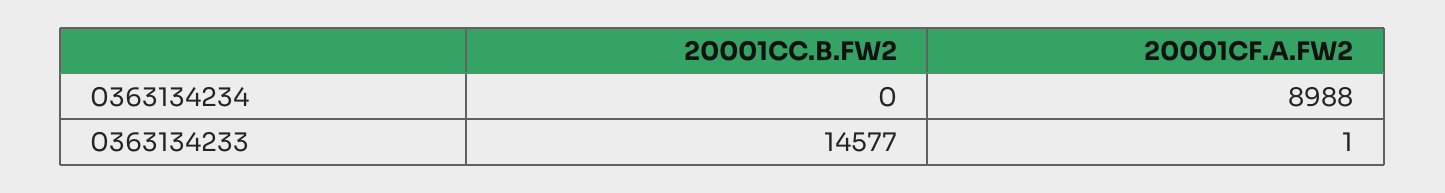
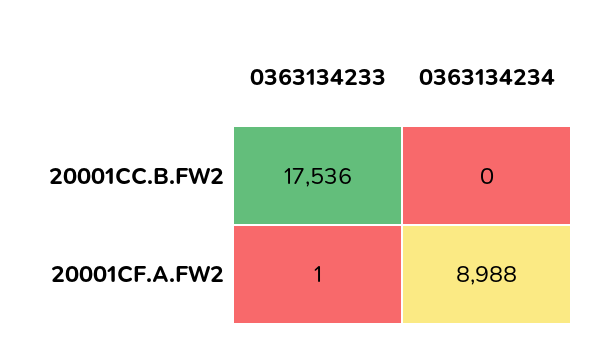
20001CC.B.FW2, 0363134233: 14577 -> 17536

